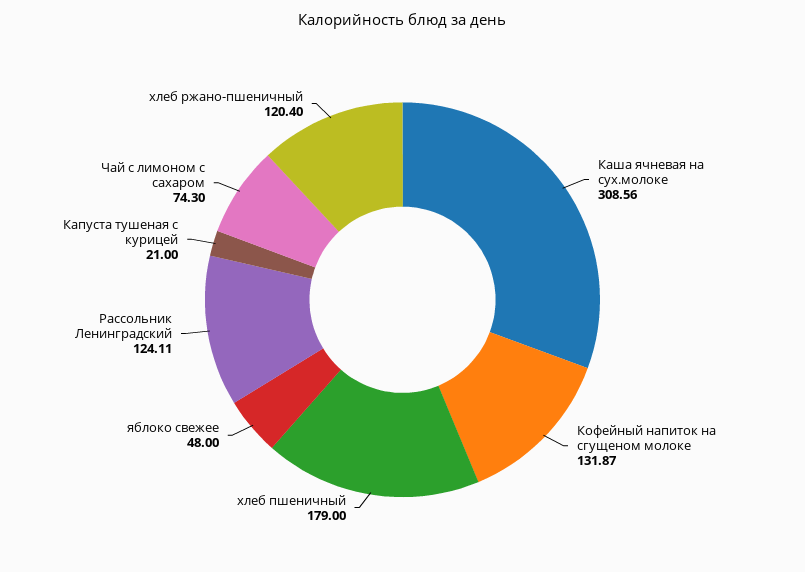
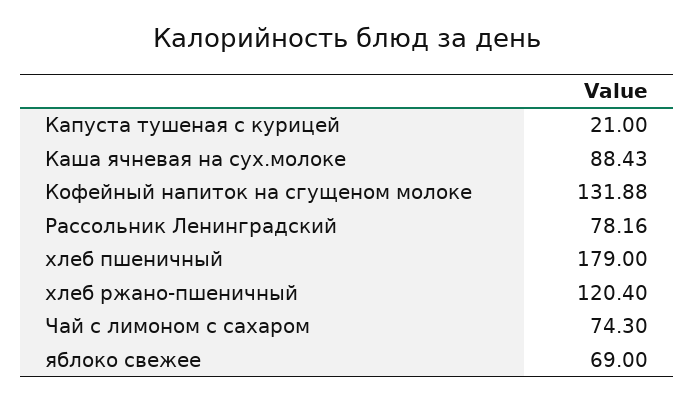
Каша ячневая на сух.молоке: 308.56 -> 88.43
Кофейный напиток на сгущеном молоке: 131.87 -> 131.88
яблоко свежее: 48 -> 69
Рассольник Ленинградский: 124.11 -> 78.16

